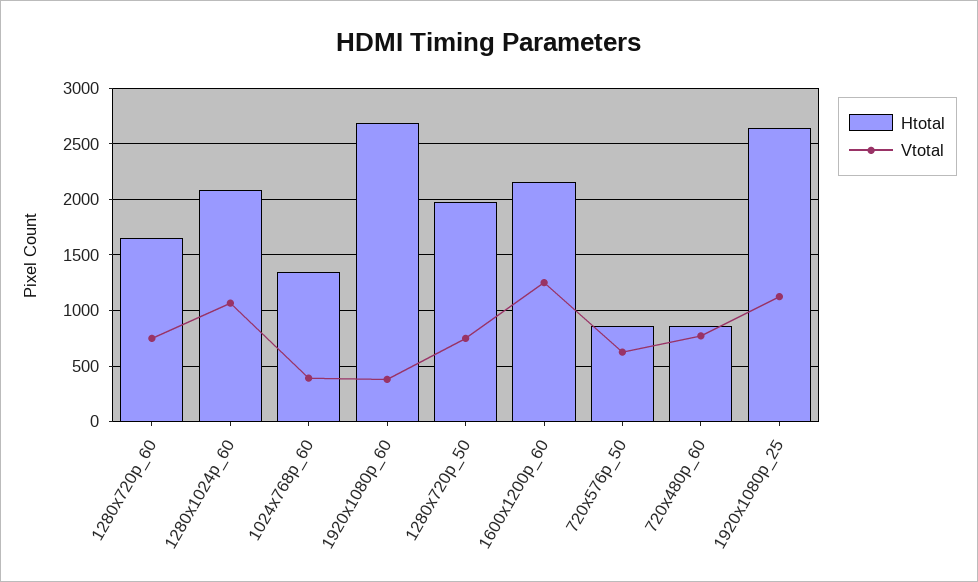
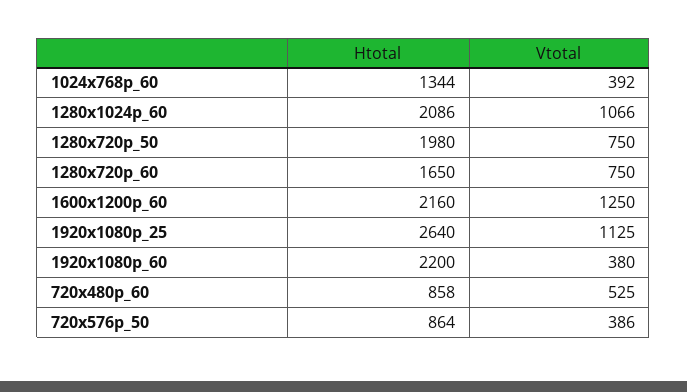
Htotal, 1920x1080p_60: 2700 -> 2200
Vtotal, 720x576p_50: 600 -> 386
Vtotal, 720x480p_60: 800 -> 525

